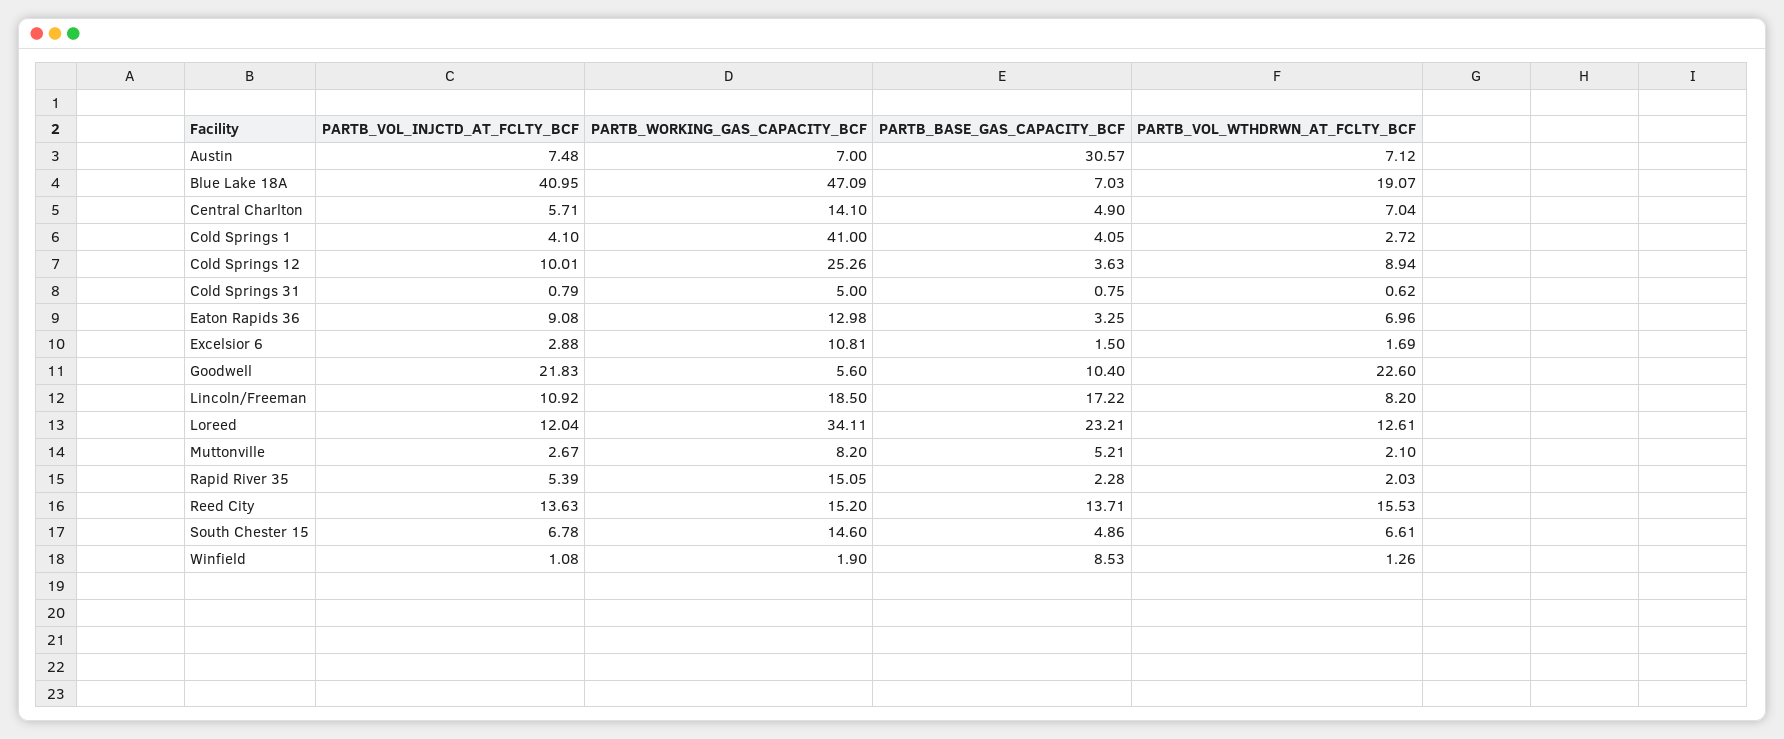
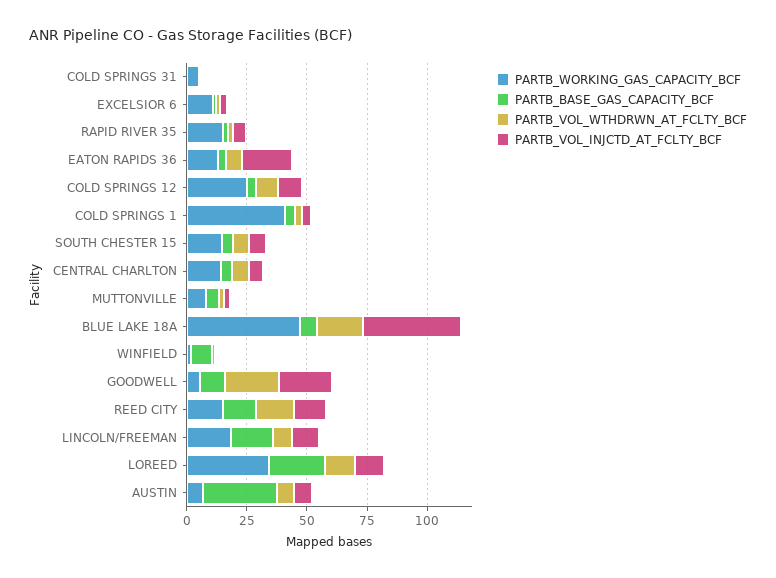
PARTB_VOL_INJCTD_AT_FCLTY_BCF, Eaton Rapids 36: 9.08 -> 20

